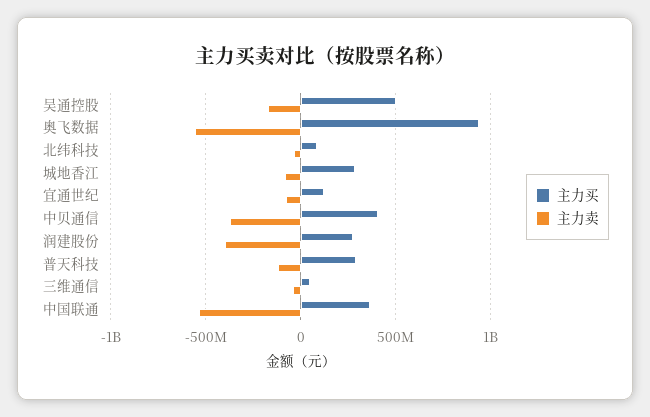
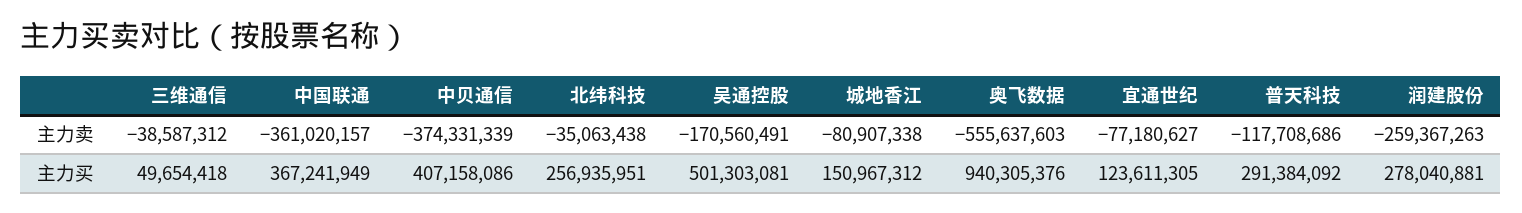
主力买, 北纬科技: 100000000 -> 256935951
主力买, 城地香江: 300000000 -> 150967312
主力卖, 润建股份: -400000000 -> -259367263
主力卖, 中国联通: -550000000 -> -361020157

